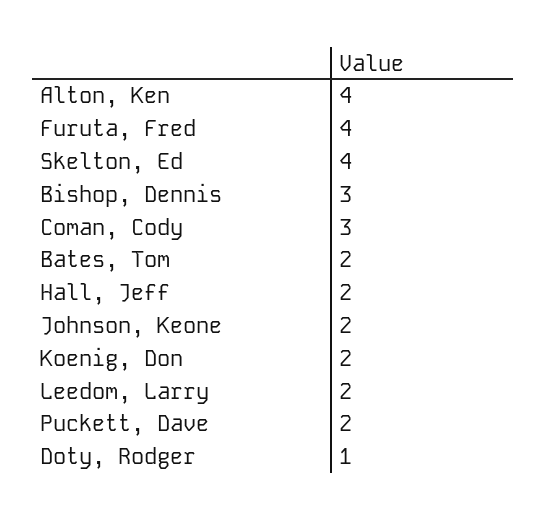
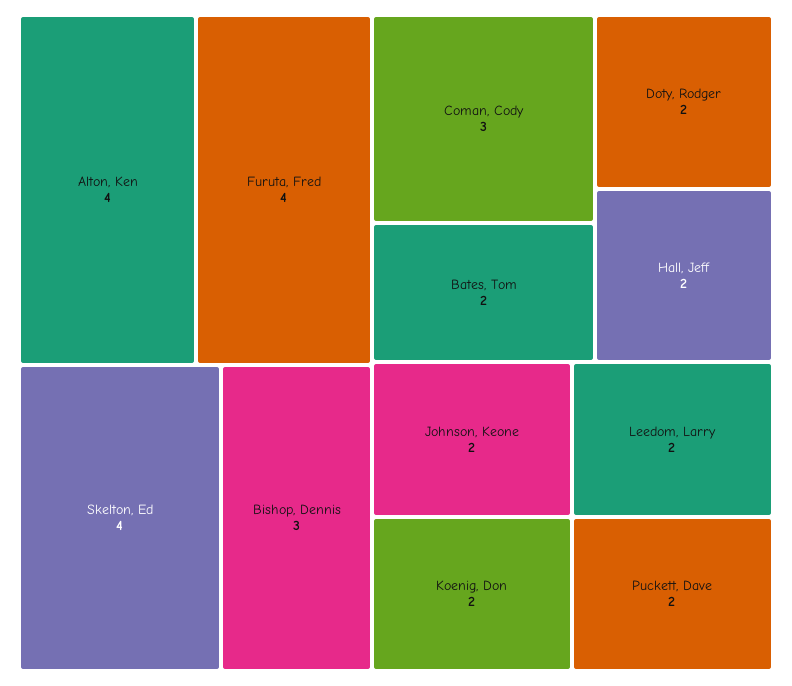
Doty, Rodger: 1 -> 2

